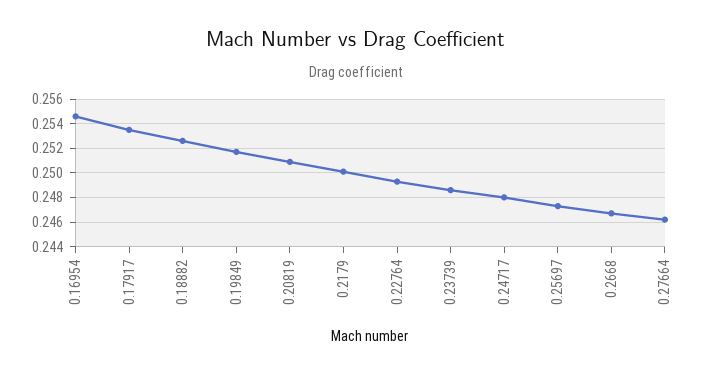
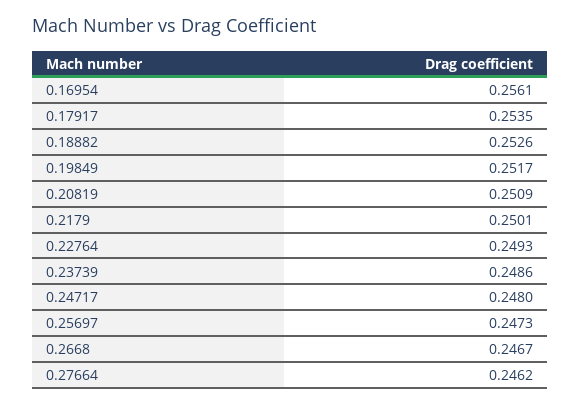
0.16954: 0.2545 -> 0.2561

